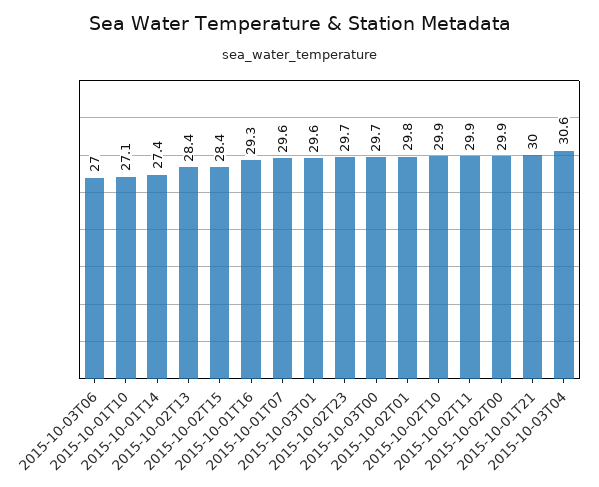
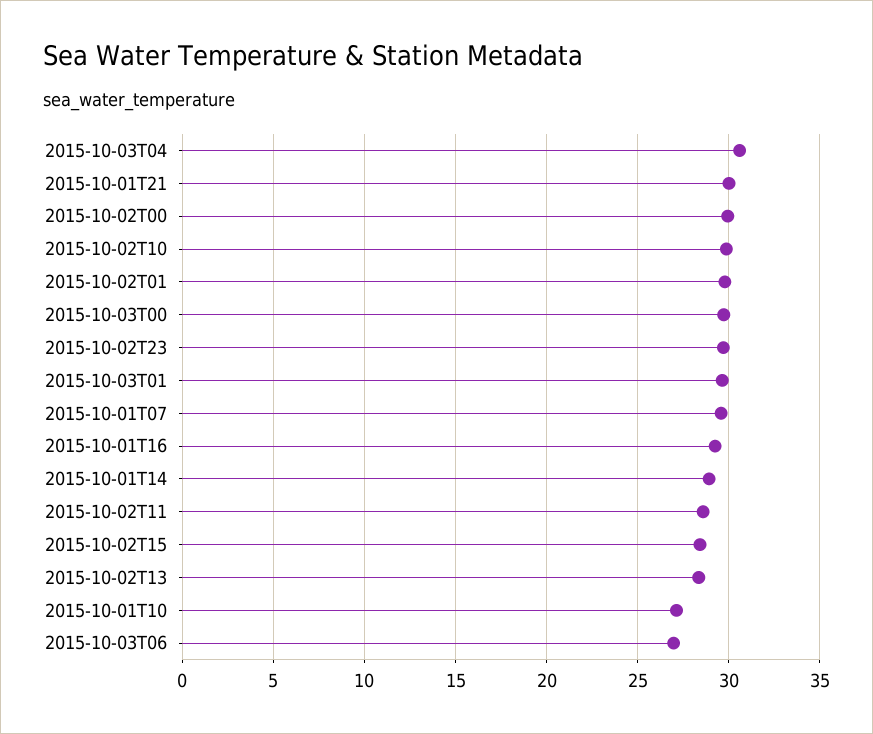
2015-10-01T14: 27.4 -> 29
2015-10-02T11: 29.9 -> 28.5

